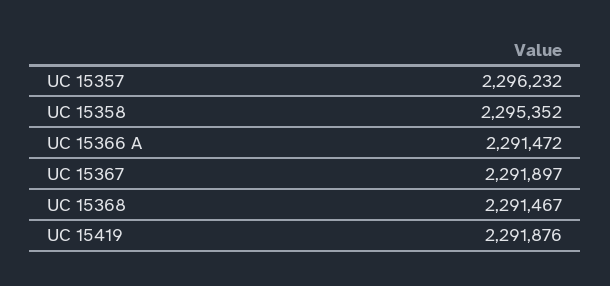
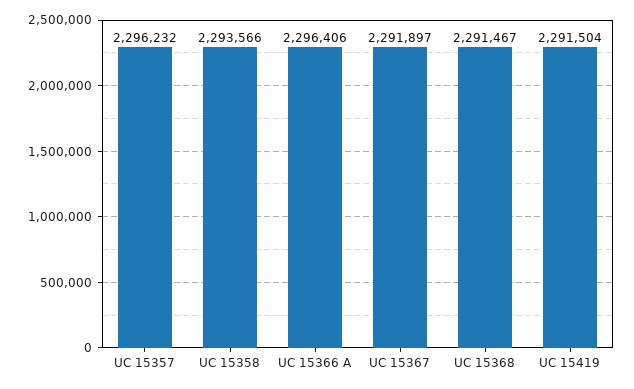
UC 15358: 2295352 -> 2293566
UC 15366 A: 2291472 -> 2296406
UC 15419: 2291876 -> 2291504

